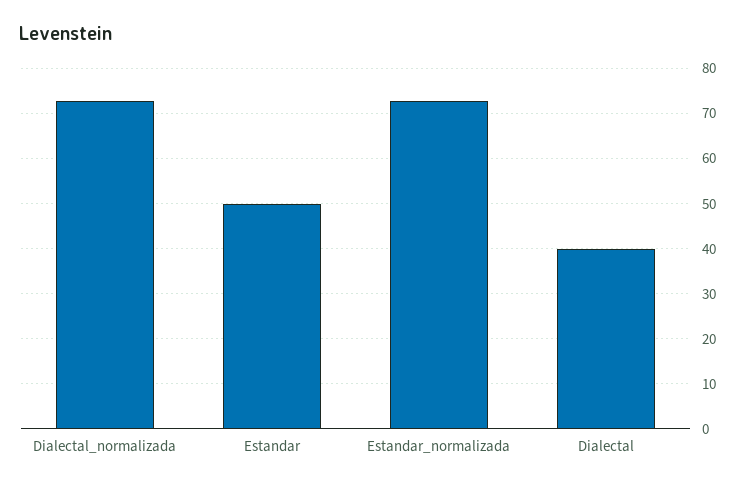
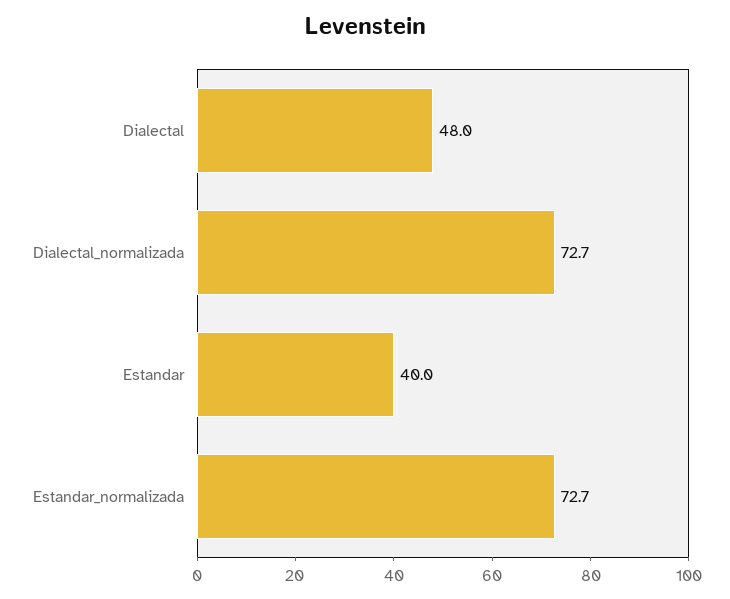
Estandar: 50 -> 40
Dialectal: 40 -> 48

